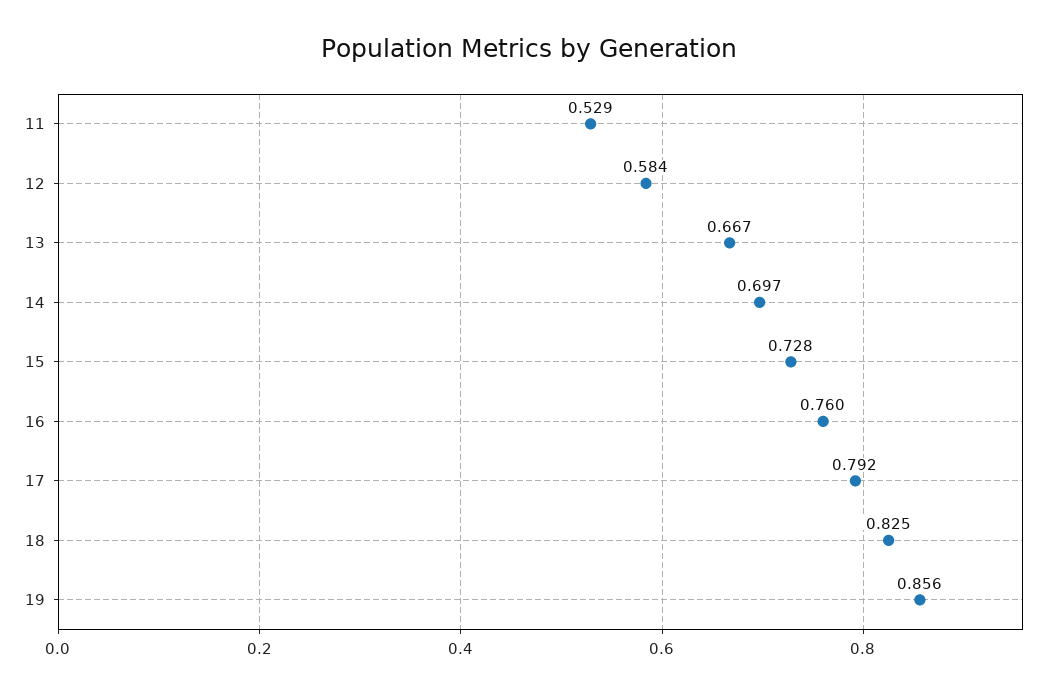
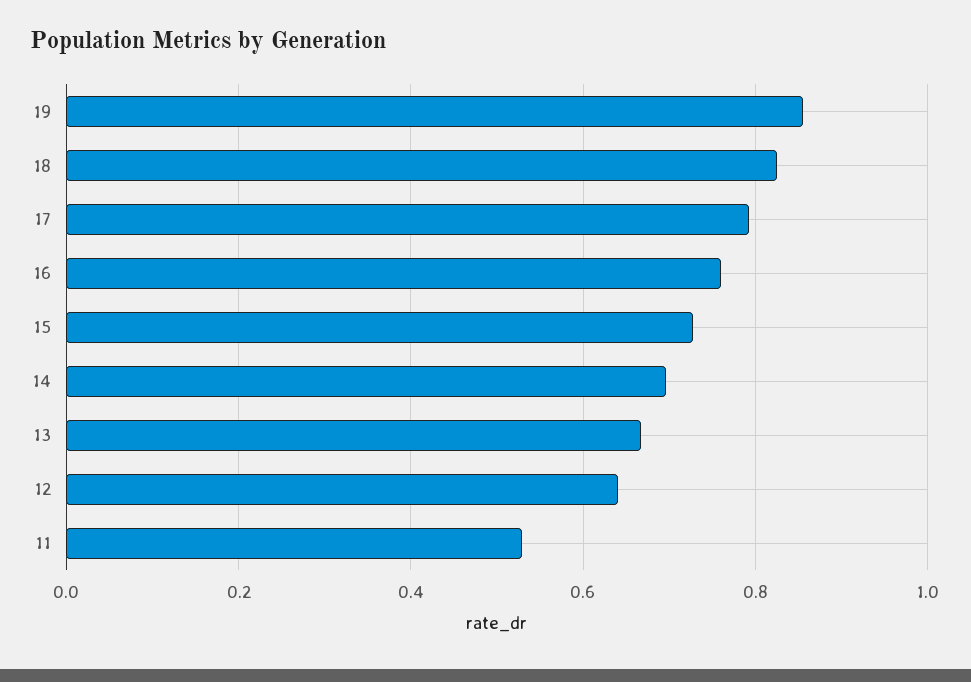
12: 0.584 -> 0.64

